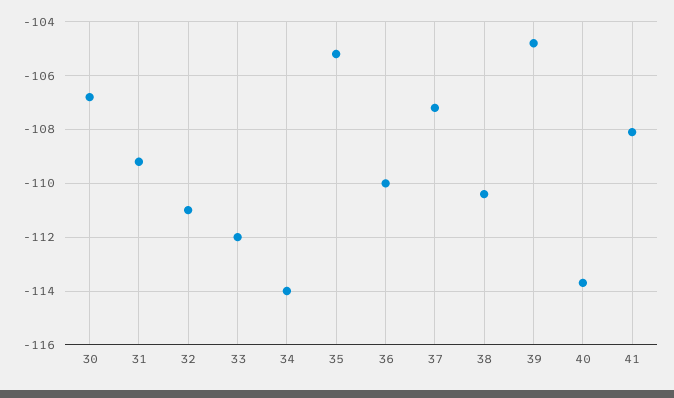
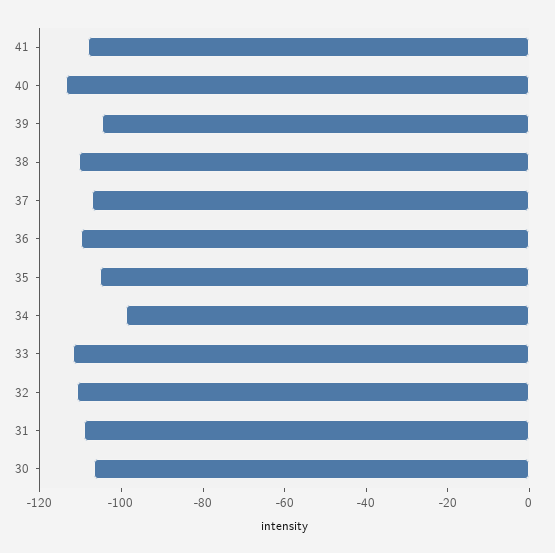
34: -114 -> -100

